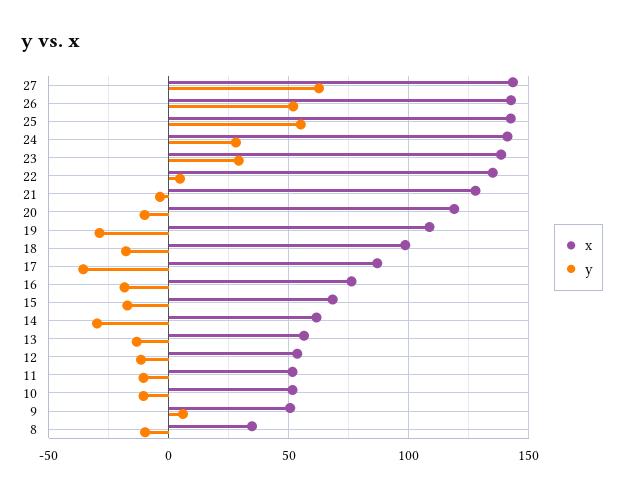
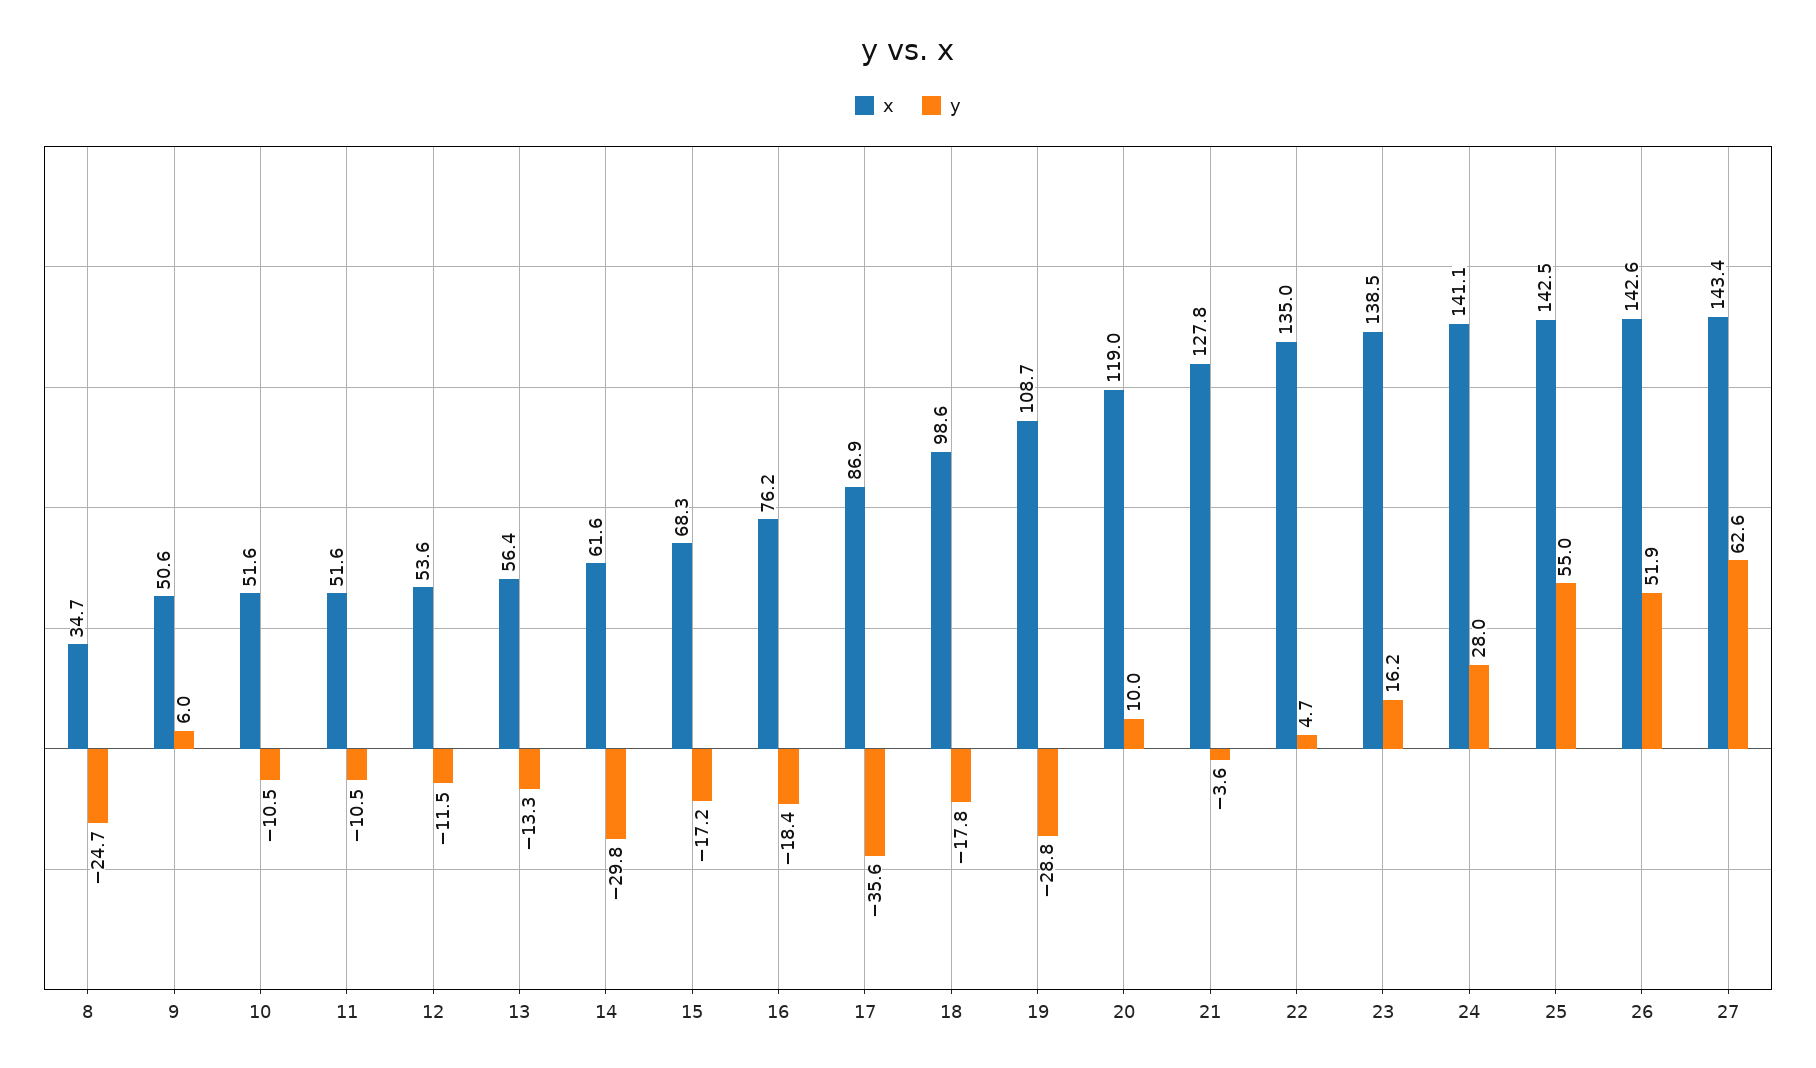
y, 23: 30 -> 16.2
y, 20: -10 -> 10
y, 8: -10 -> -24.7

